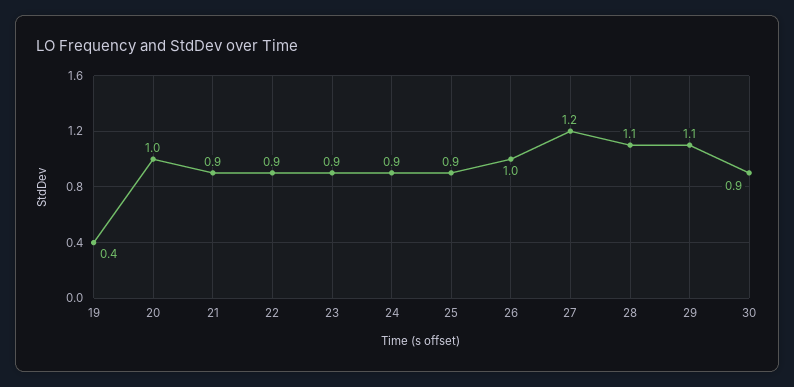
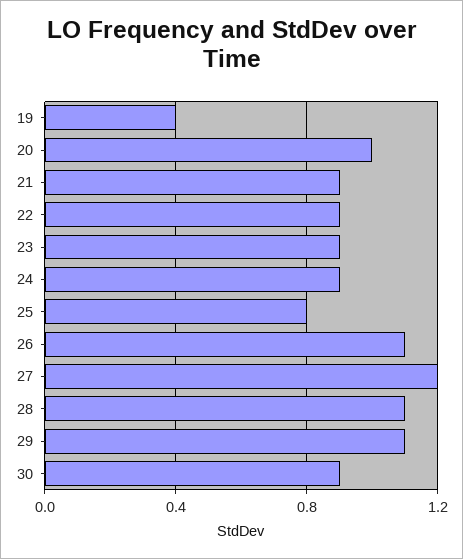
25: 0.9 -> 0.8
26: 1 -> 1.1

